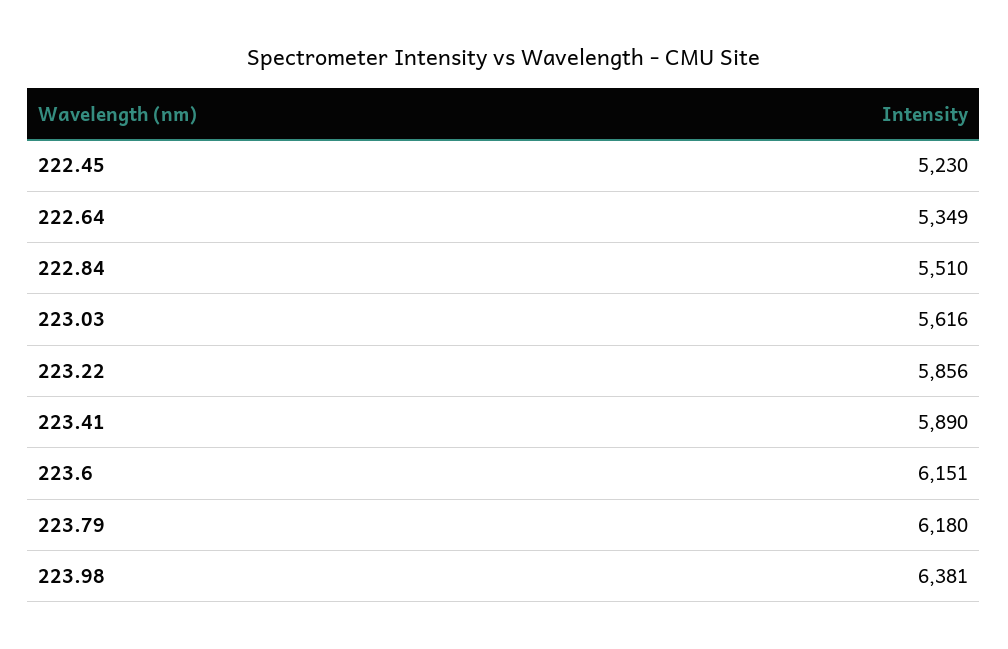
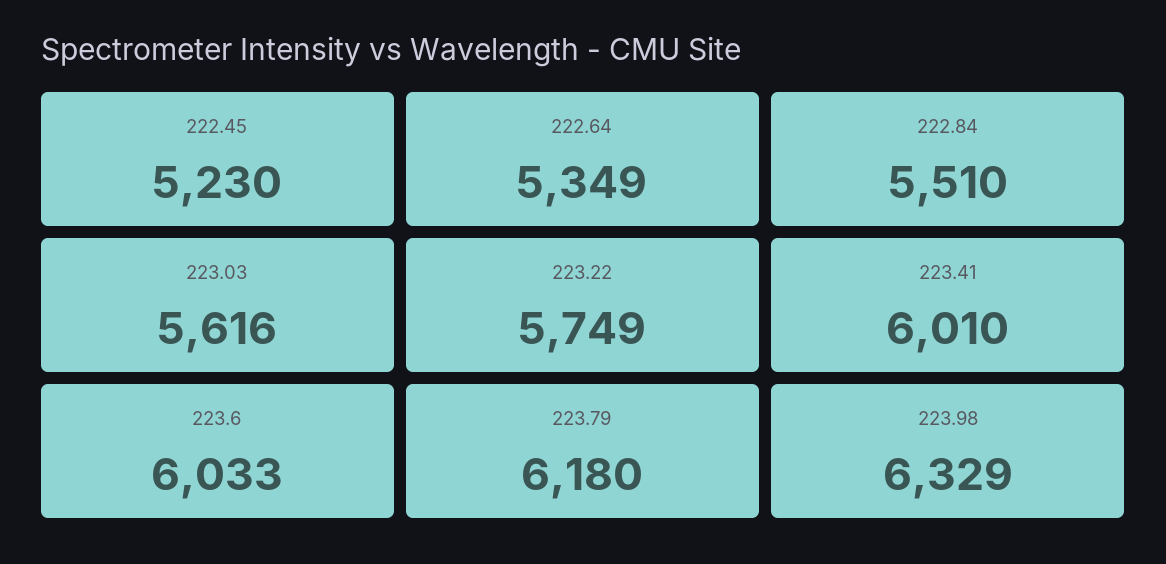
223.22: 5856 -> 5749
223.41: 5890 -> 6010
223.6: 6151 -> 6033
223.98: 6381 -> 6329

